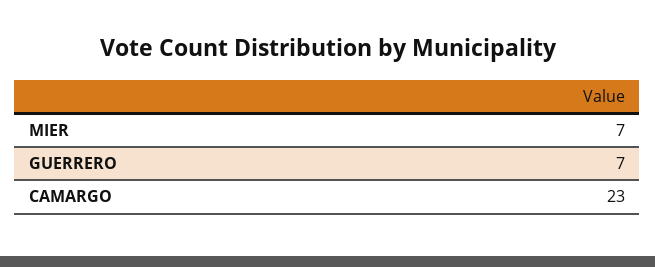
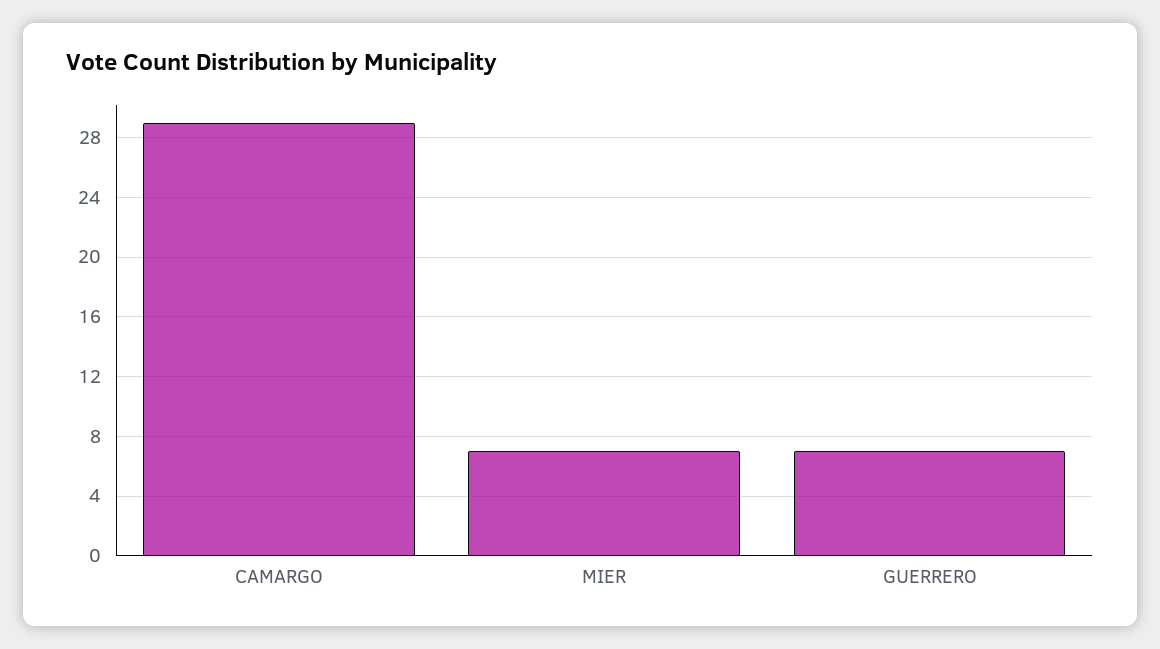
CAMARGO: 23 -> 29

